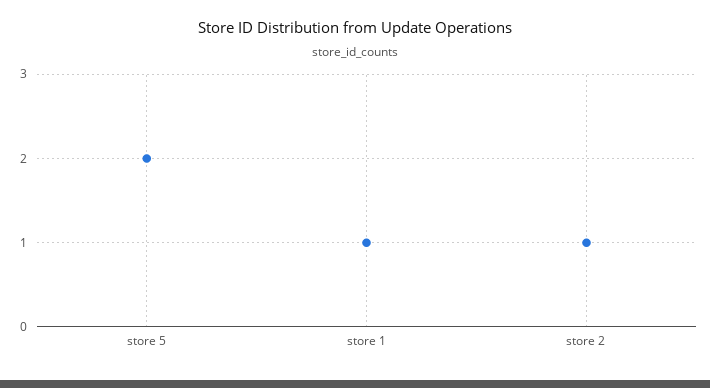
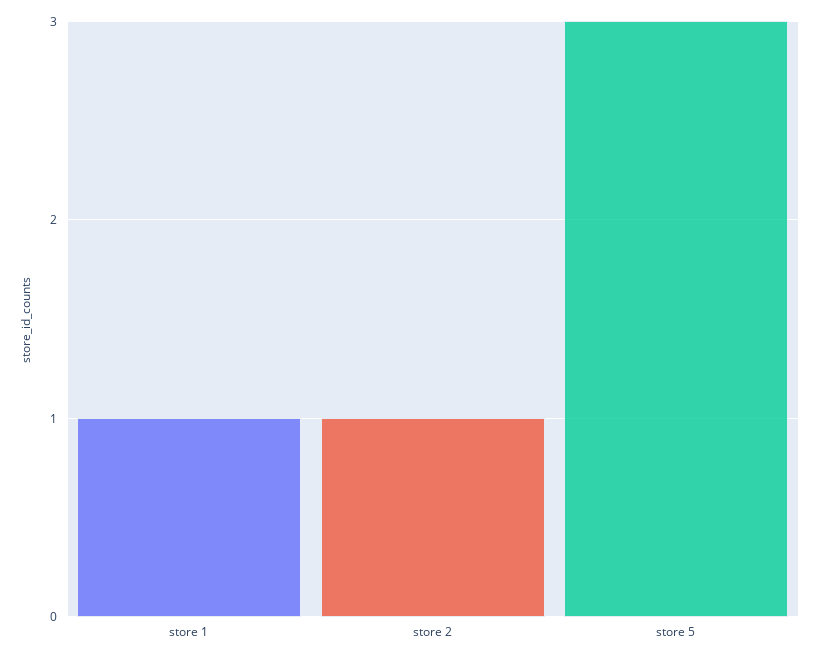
store 5: 2 -> 3

